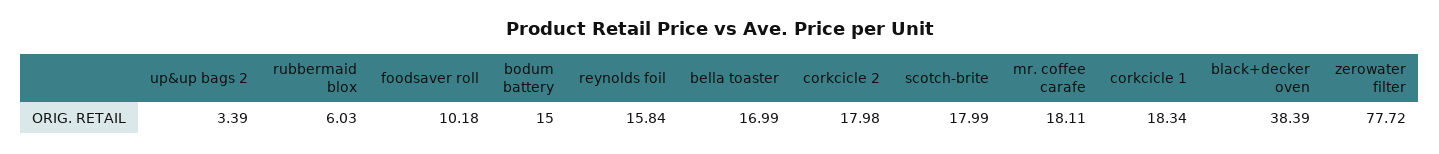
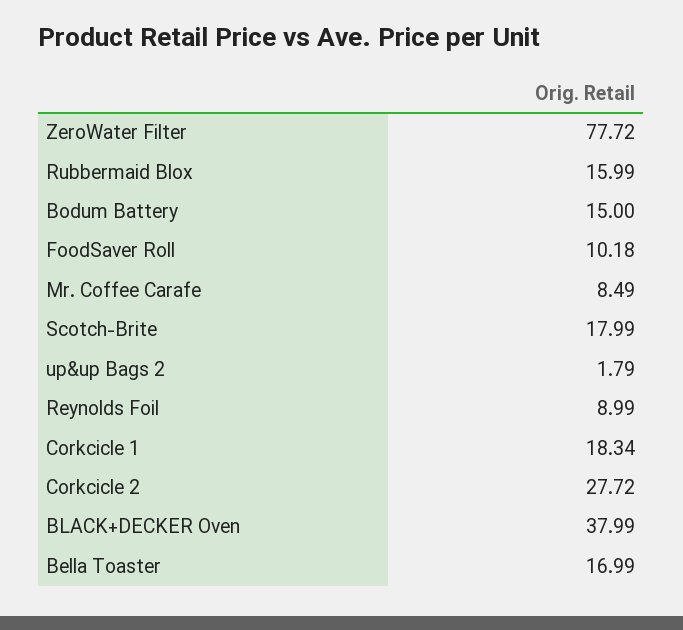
up&up bags 2: 3.39 -> 1.79
rubbermaid blox: 6.03 -> 15.99
reynolds foil: 15.84 -> 8.99
corkcicle 2: 17.98 -> 27.72
mr. coffee carafe: 18.11 -> 8.49
black+decker oven: 38.39 -> 37.99

